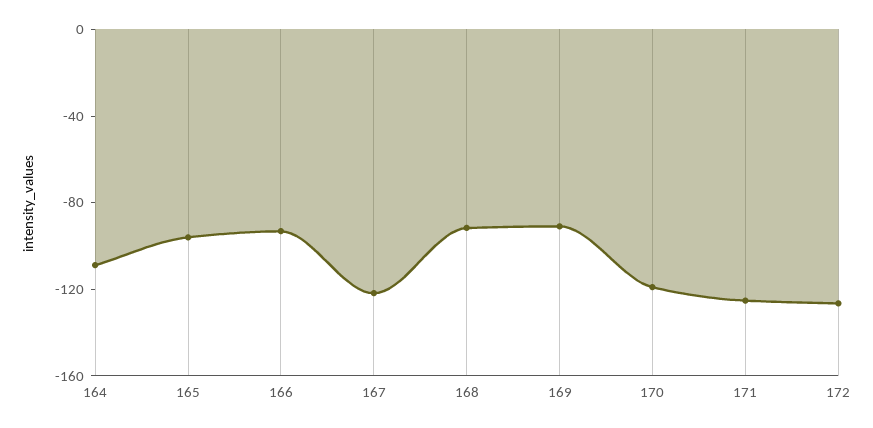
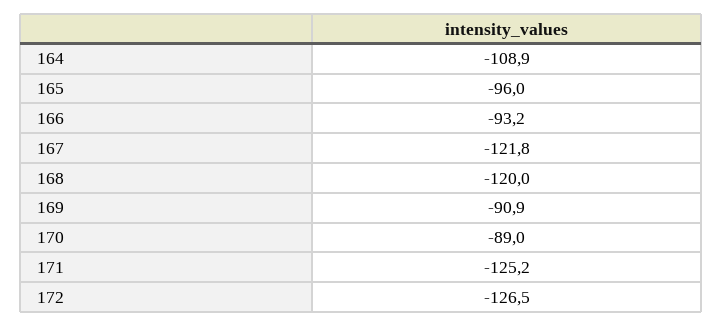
168: -90 -> -120
170: -120 -> -89

